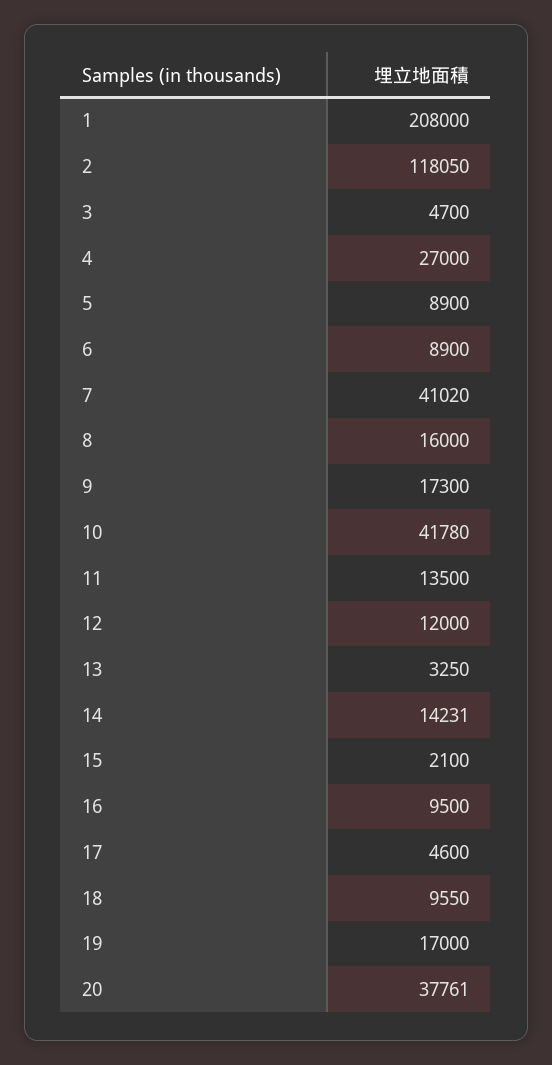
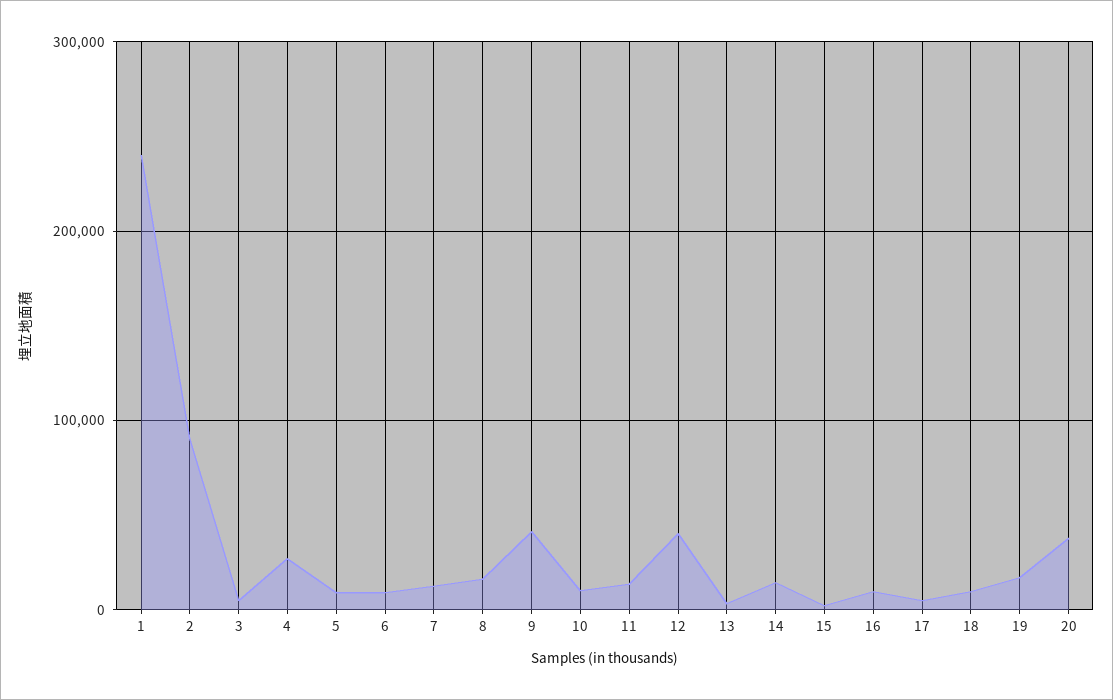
1: 208000 -> 240000
2: 118050 -> 90000
7: 41020 -> 10000
9: 17300 -> 40000
10: 41780 -> 10000
12: 12000 -> 40000

